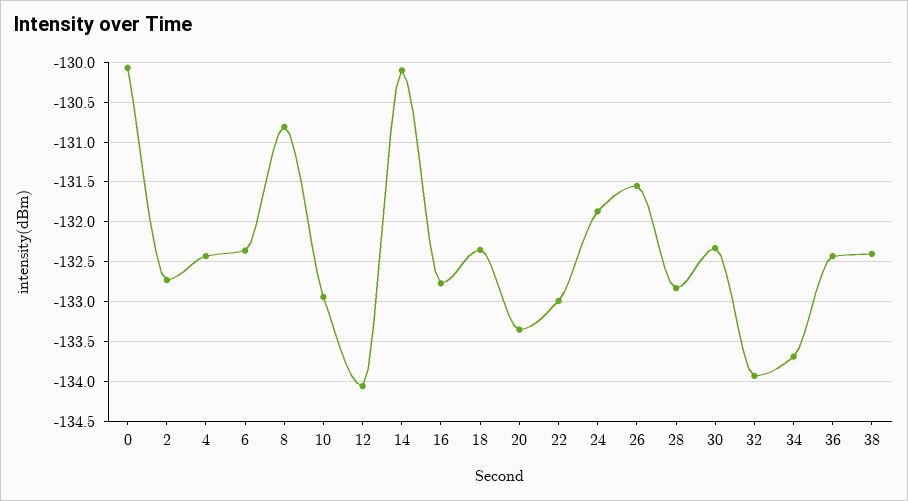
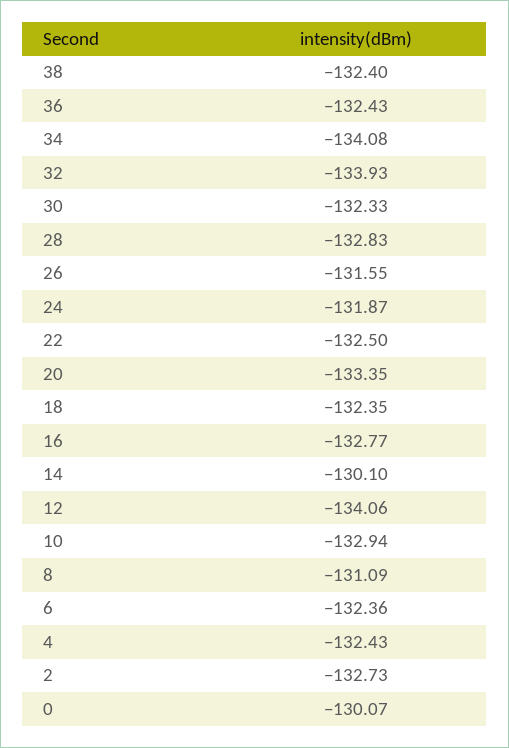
8: -130.8 -> -131.09
22: -133 -> -132.5
34: -133.7 -> -134.08

